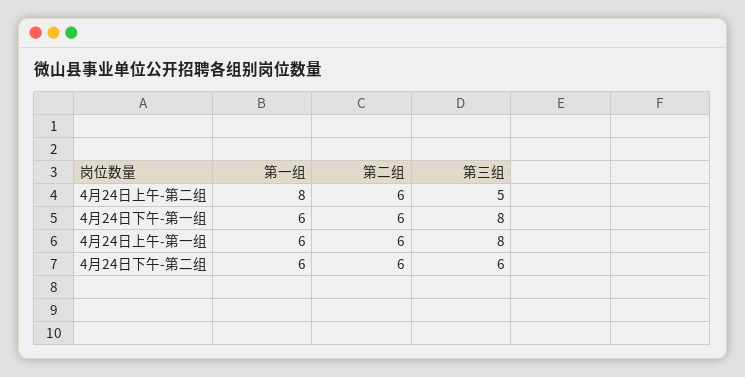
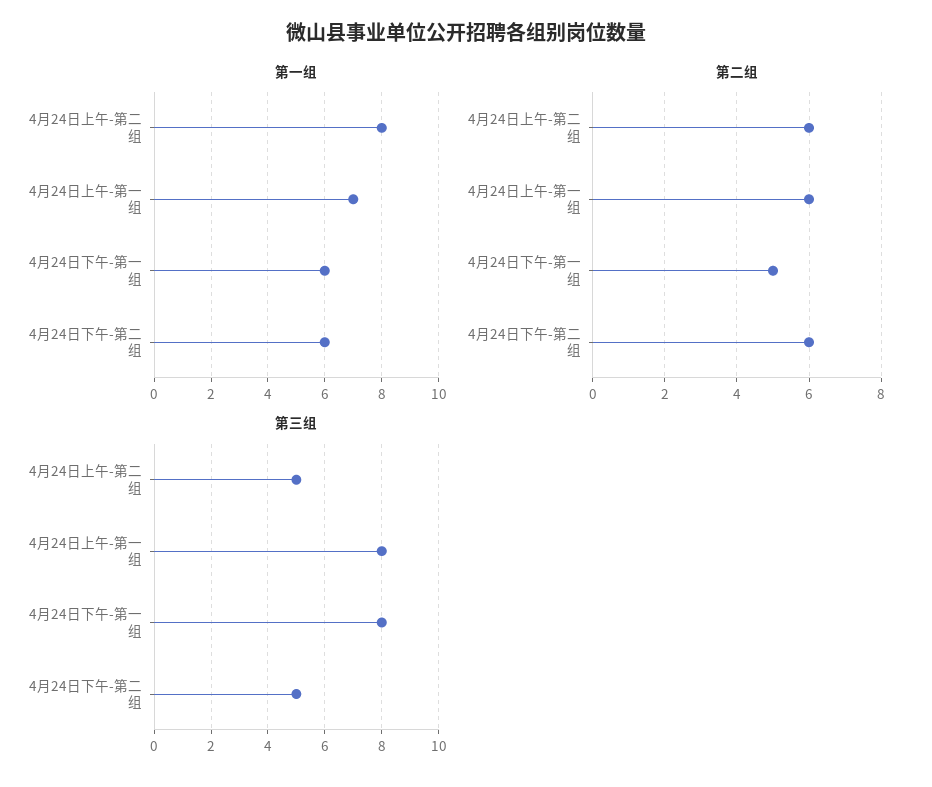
第二组, 4月24日下午-第一组: 6 -> 5
第一组, 4月24日上午-第一组: 6 -> 7
第三组, 4月24日下午-第二组: 6 -> 5

